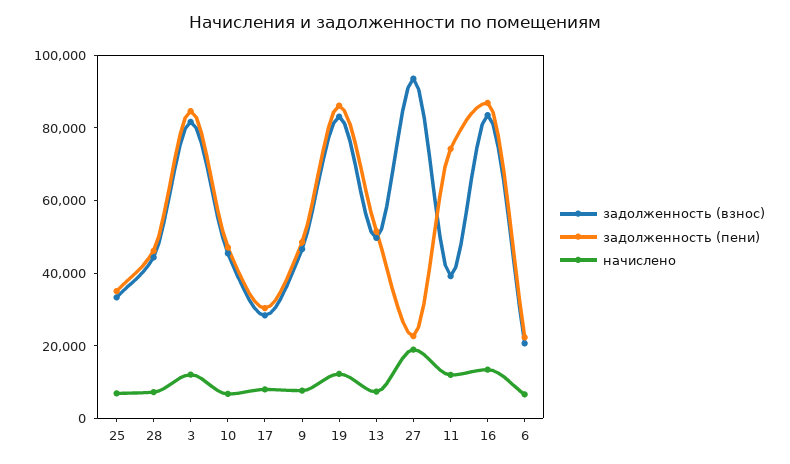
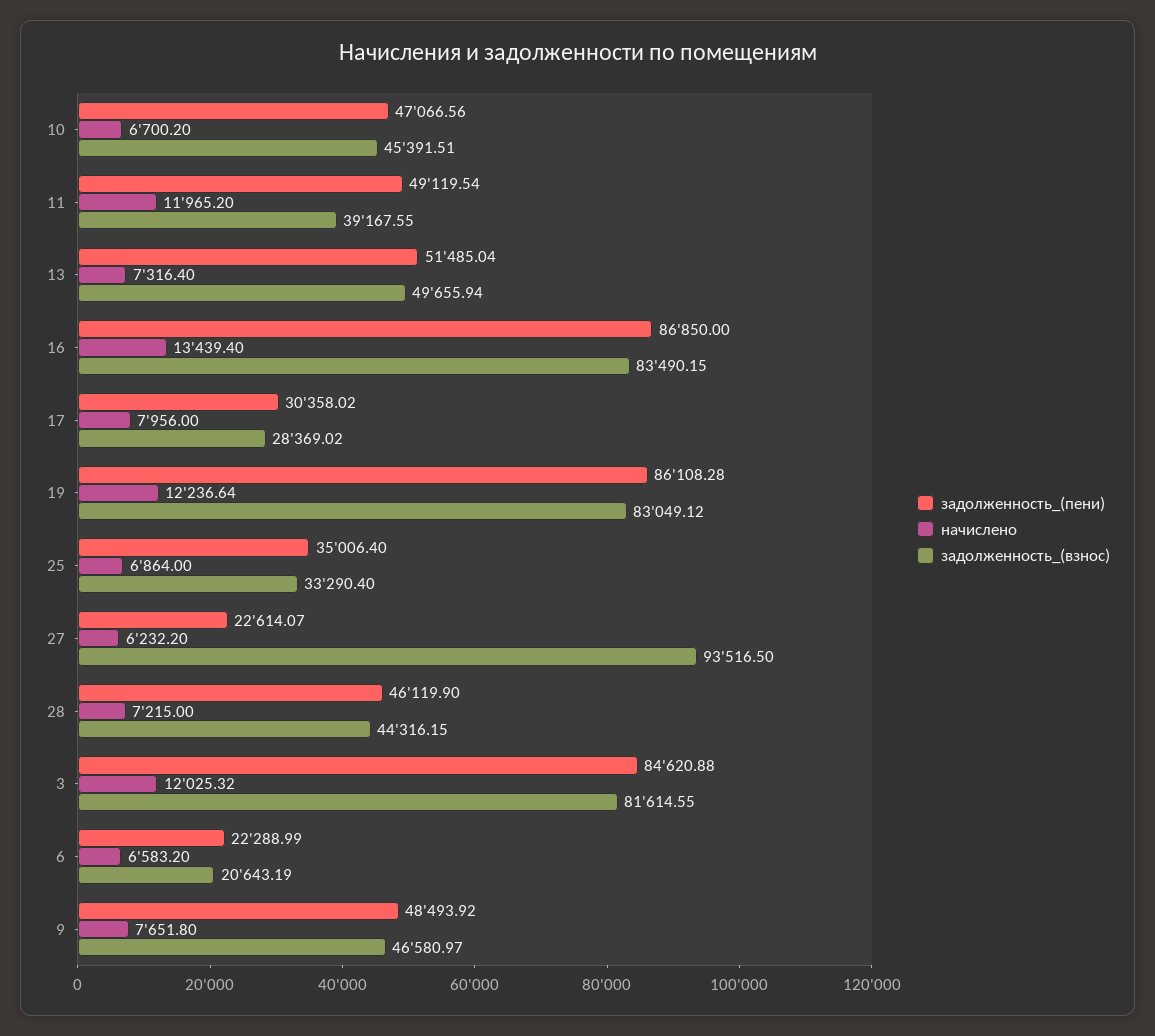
начислено, 27: 20000 -> 6232.2
задолженность (пени), 11: 75000 -> 49119.54

